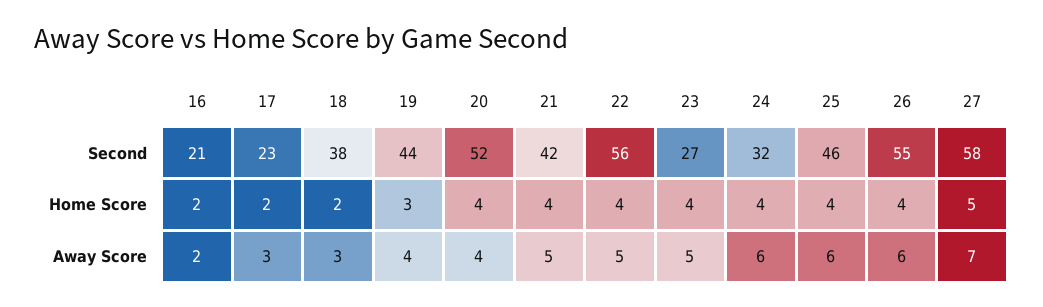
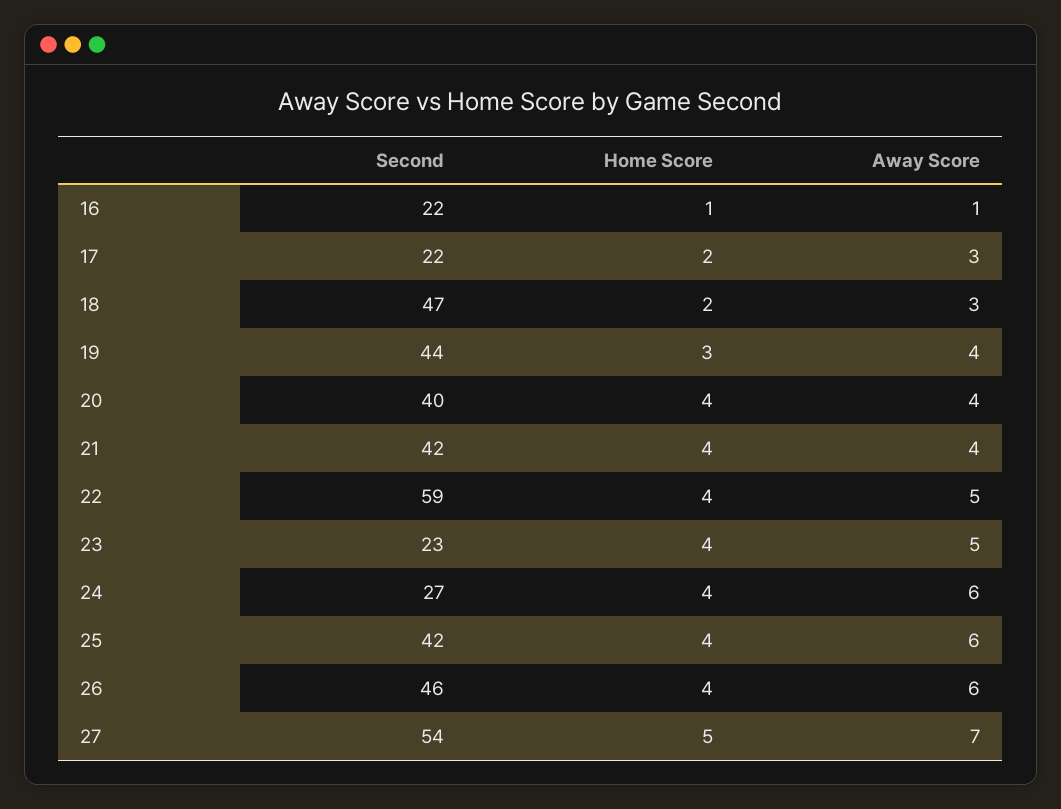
16, Second: 21 -> 22
17, Second: 23 -> 22
18, Second: 38 -> 47
20, Second: 52 -> 40
22, Second: 56 -> 59
23, Second: 27 -> 23
24, Second: 32 -> 27
25, Second: 46 -> 42
26, Second: 55 -> 46
27, Second: 58 -> 54
16, Home Score: 2 -> 1
16, Away Score: 2 -> 1
21, Away Score: 5 -> 4

